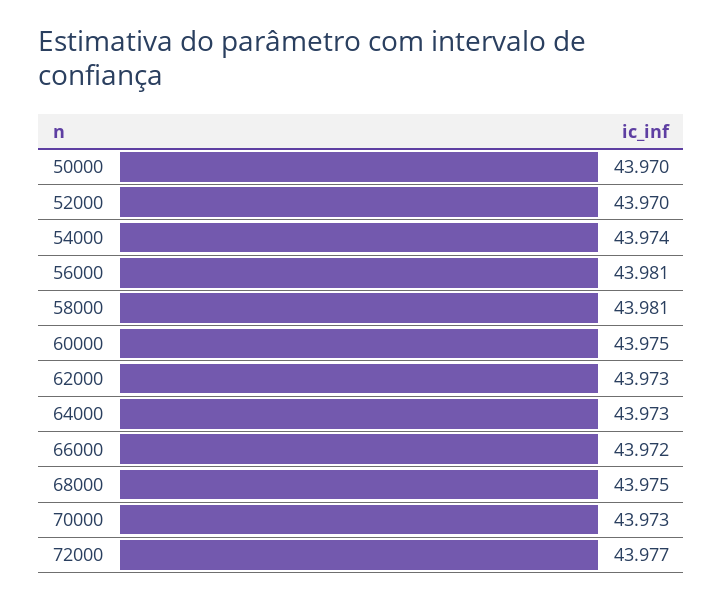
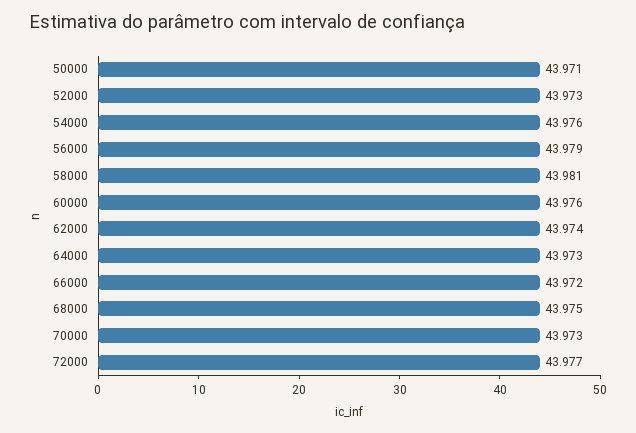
50000: 43.97 -> 43.971
52000: 43.97 -> 43.973
54000: 43.974 -> 43.976
56000: 43.981 -> 43.979
60000: 43.975 -> 43.976
62000: 43.973 -> 43.974

